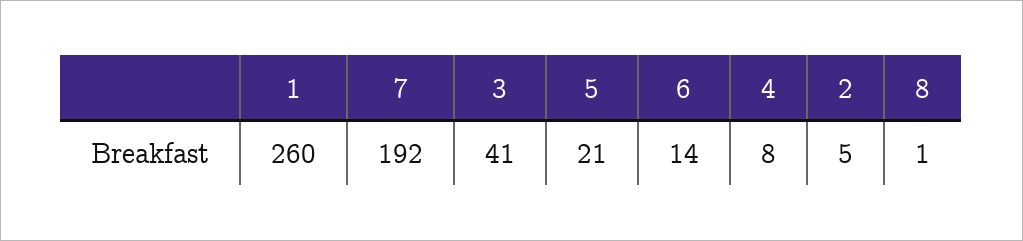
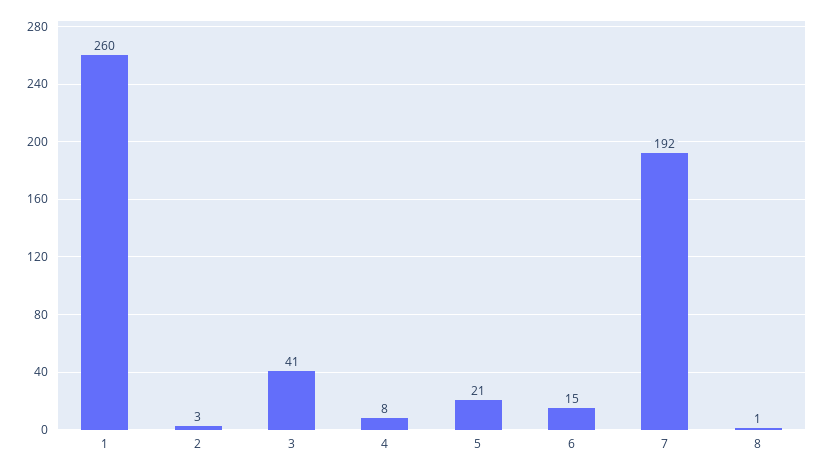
6: 14 -> 15
2: 5 -> 3

